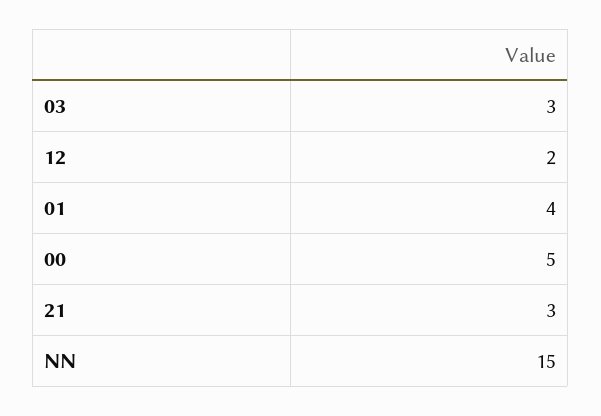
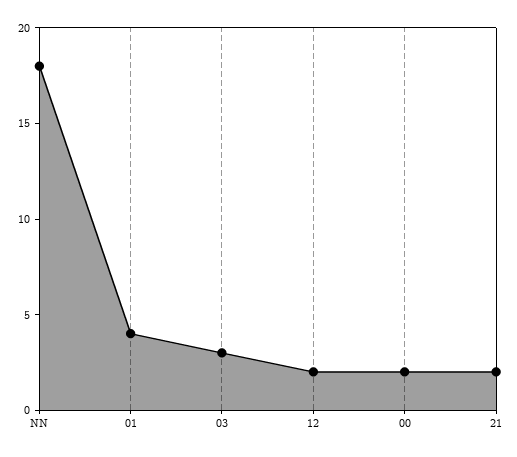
00: 5 -> 2
21: 3 -> 2
NN: 15 -> 18

